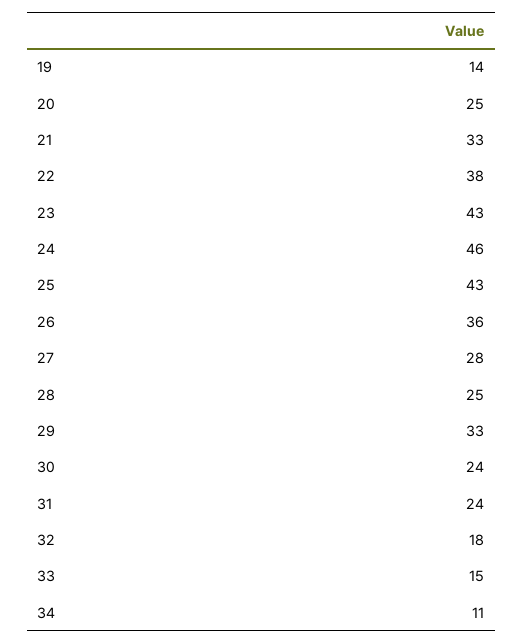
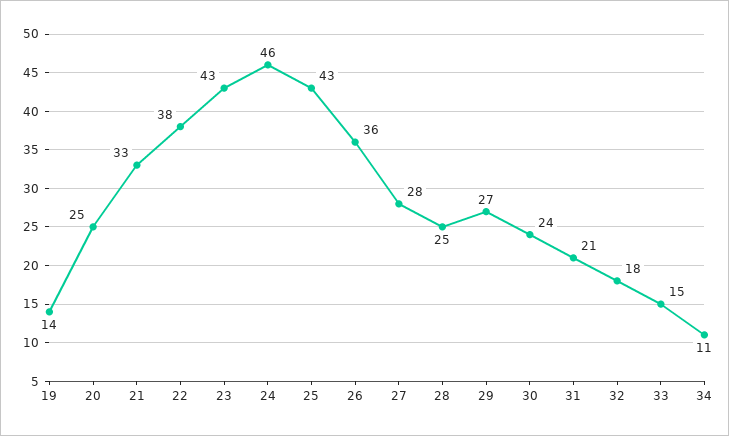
29: 33 -> 27
31: 24 -> 21

